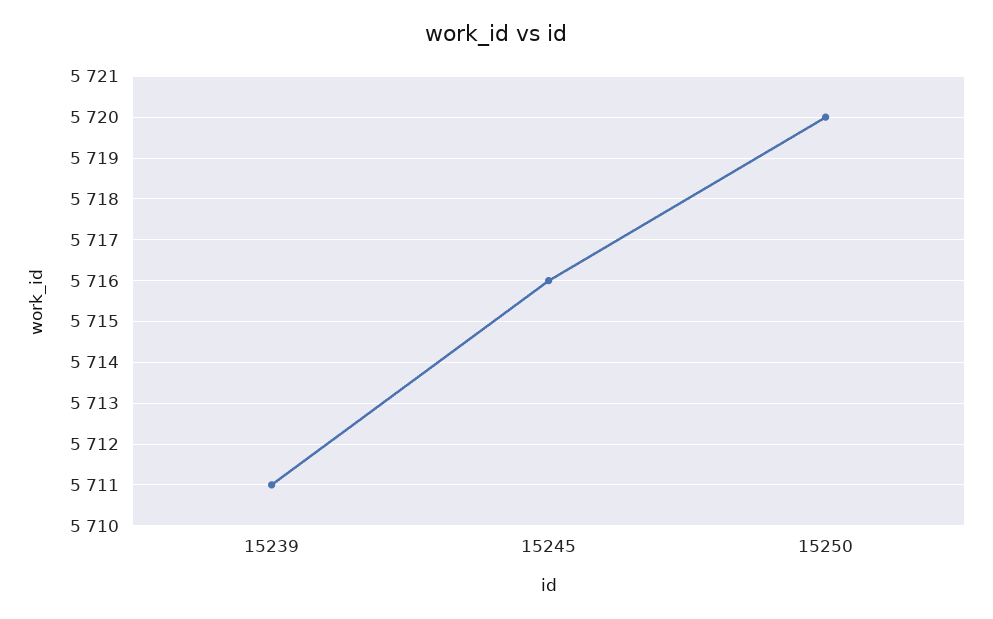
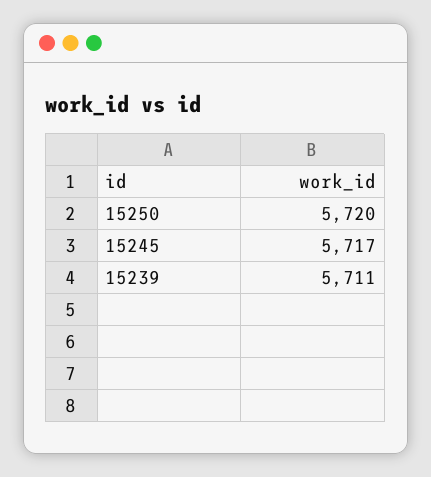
15245: 5716 -> 5717

